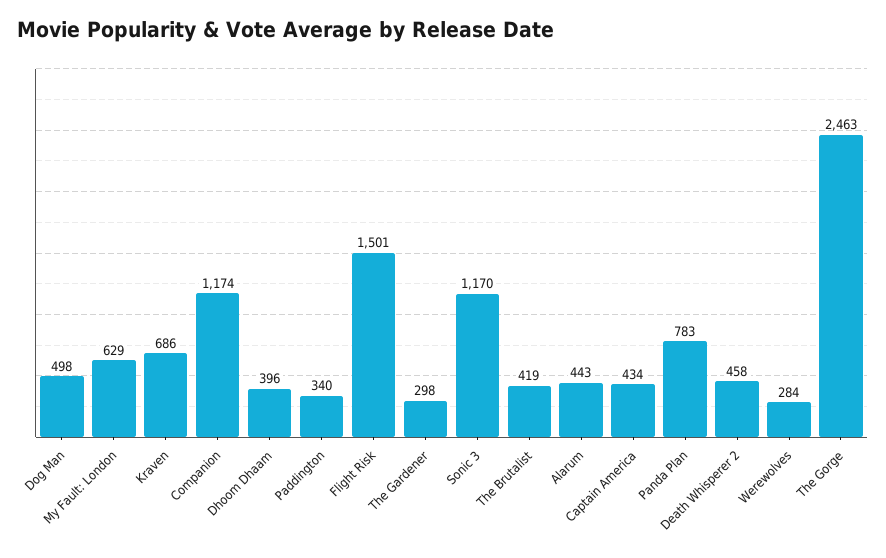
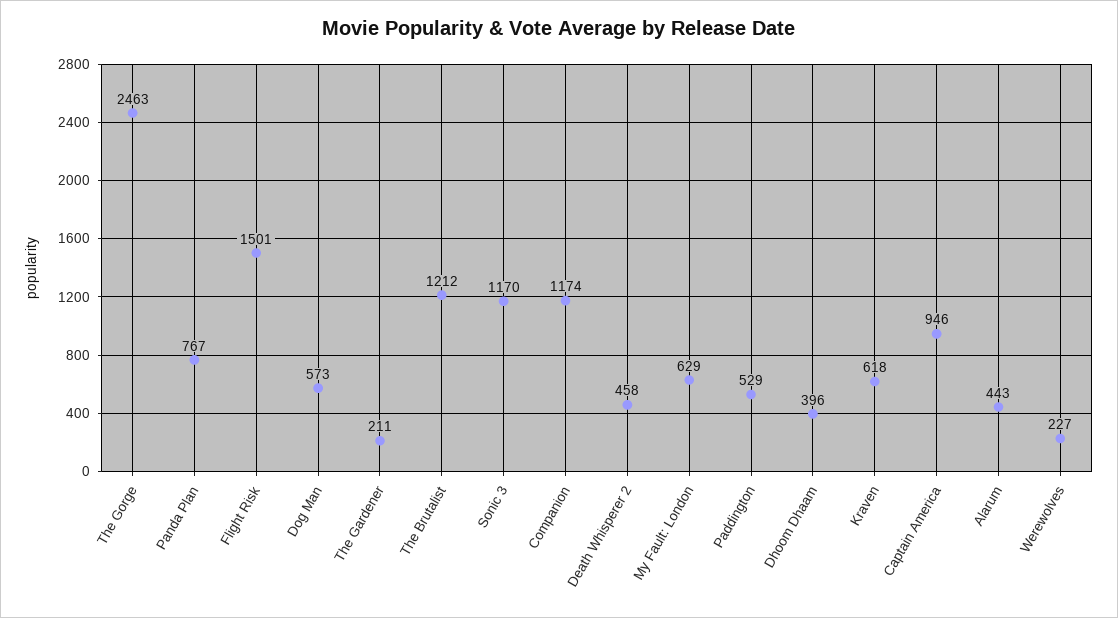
Dog Man: 498 -> 573
Kraven: 686 -> 618
Paddington: 340 -> 529
The Gardener: 298 -> 211
The Brutalist: 419 -> 1212
Captain America: 434 -> 946
Panda Plan: 783 -> 767
Werewolves: 284 -> 227

